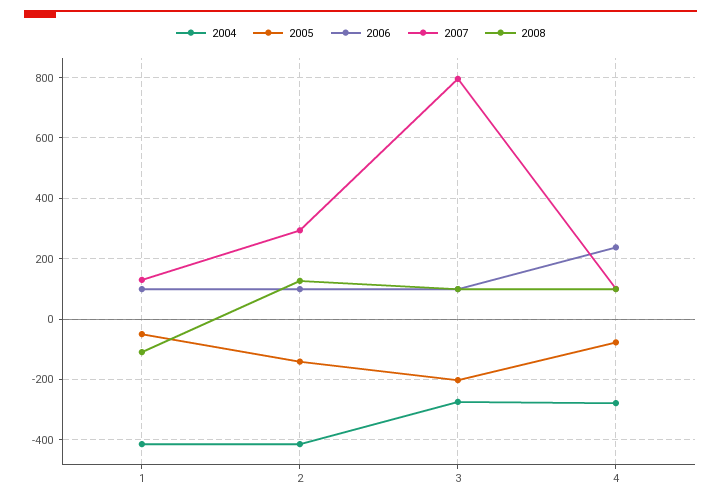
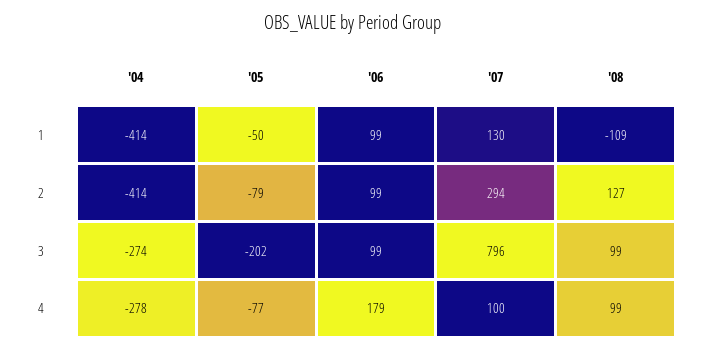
2005, 2: -140 -> -79
2006, 4: 240 -> 179

